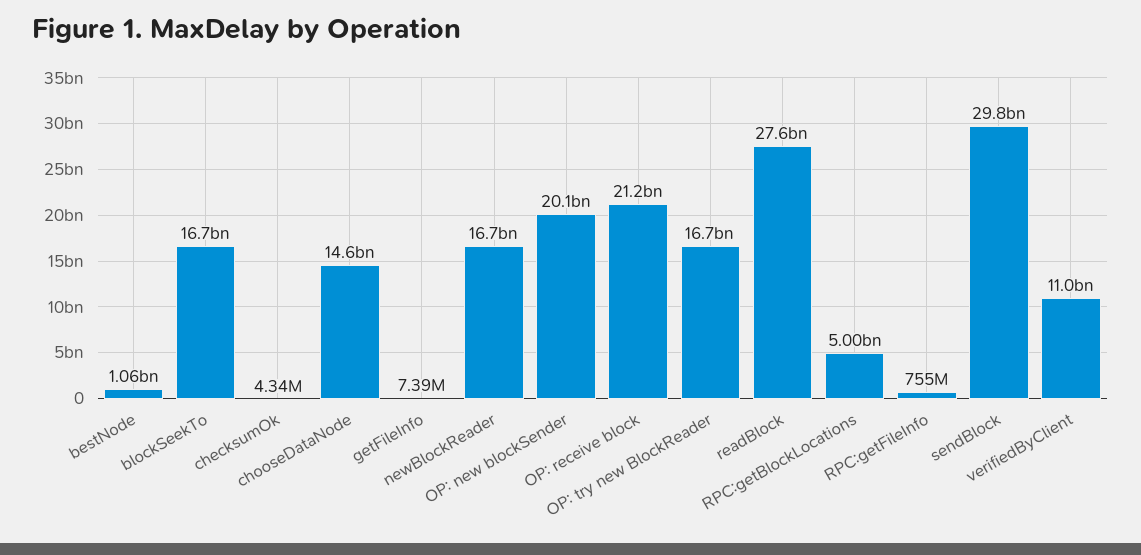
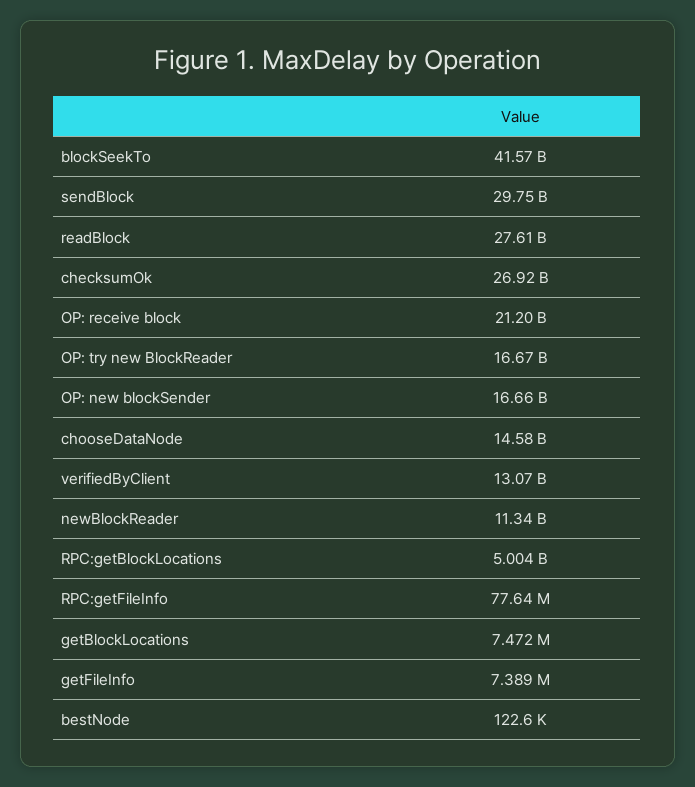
bestNode: 1060000000 -> 122600
blockSeekTo: 16700000000 -> 41570000000
checksumOk: 4340000 -> 26920000000
newBlockReader: 16700000000 -> 11340000000
OP: new blockSender: 20100000000 -> 16660000000
RPC:getFileInfo: 755000000 -> 77640000
verifiedByClient: 11000000000 -> 13070000000
getBlockLocations: none -> 7472000

